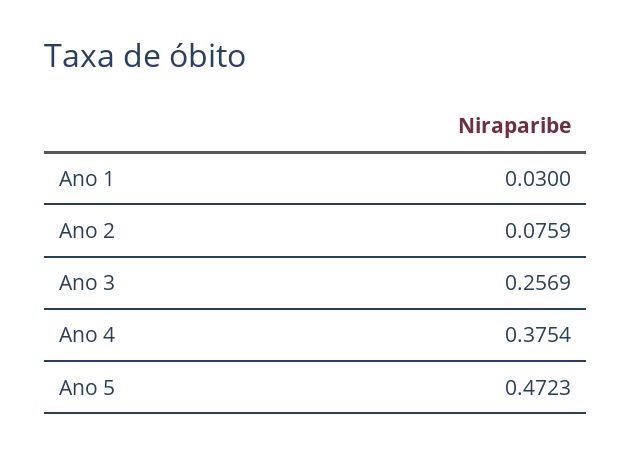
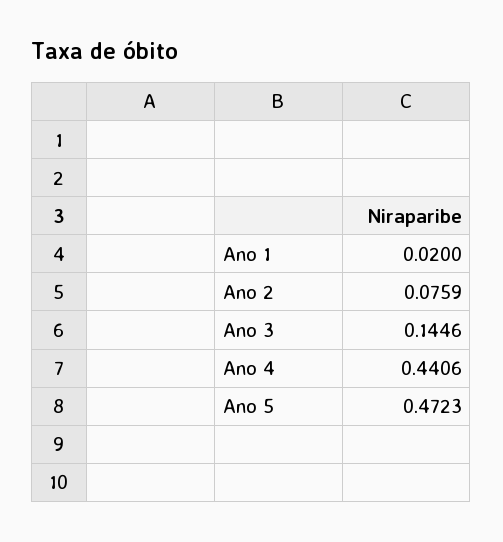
Ano 1: 0.03 -> 0.02
Ano 3: 0.2569 -> 0.1446
Ano 4: 0.3754 -> 0.4406

